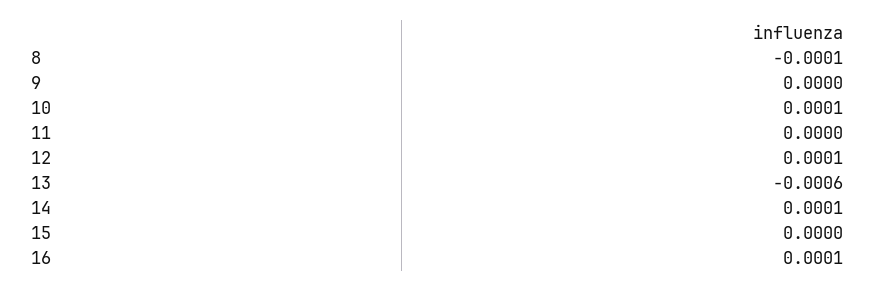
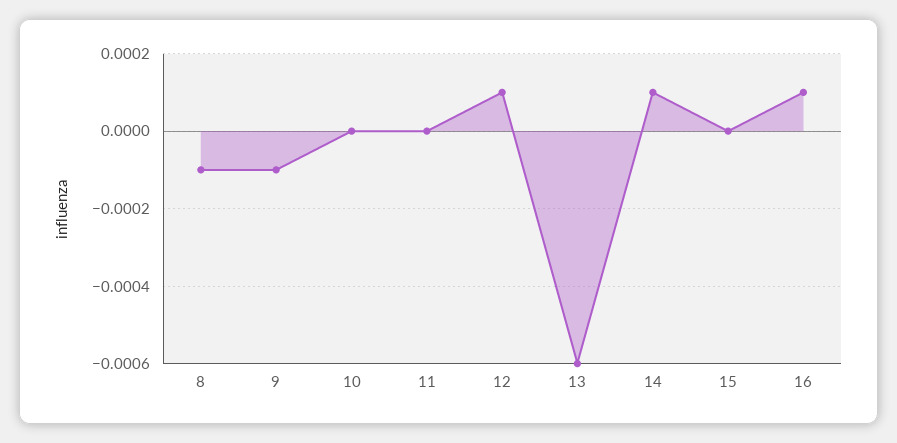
9: 0 -> -0.0001
10: 0.0001 -> 0

